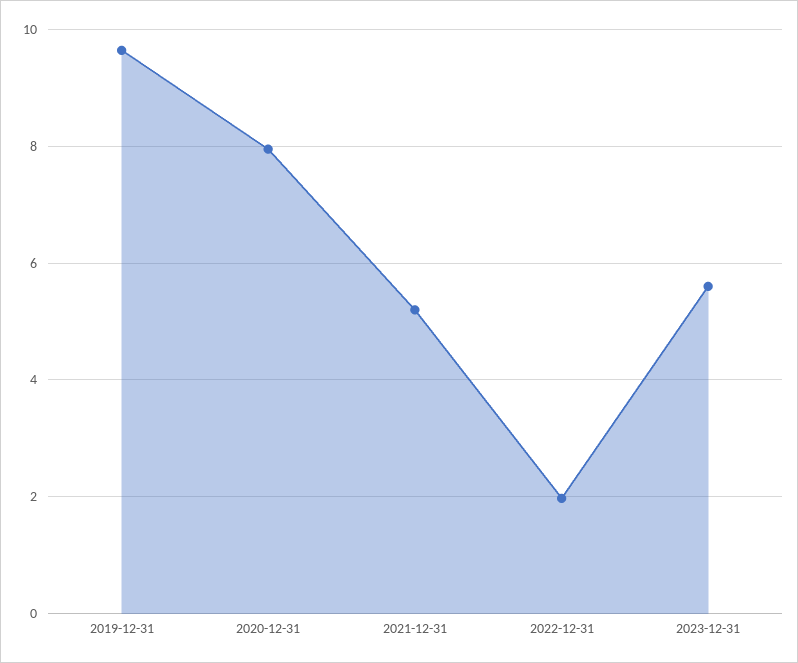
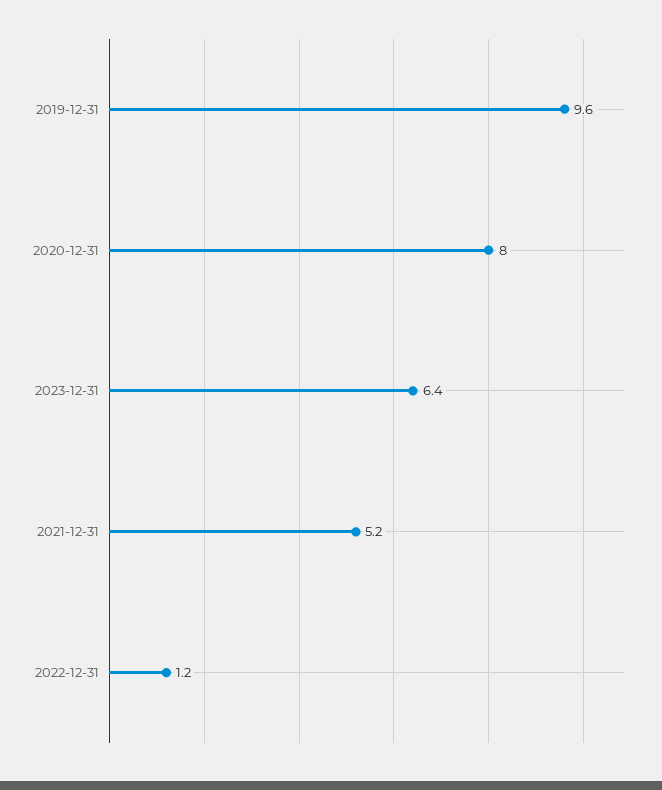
2022-12-31: 2 -> 1.2
2023-12-31: 5.6 -> 6.4

